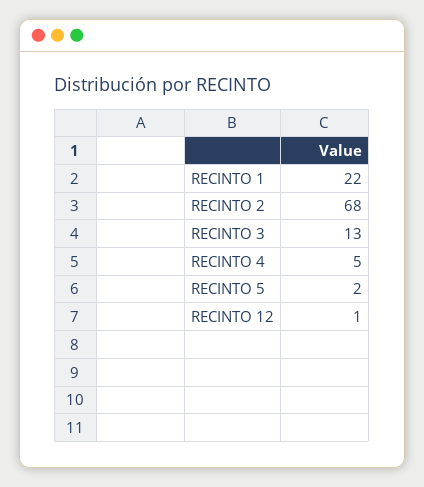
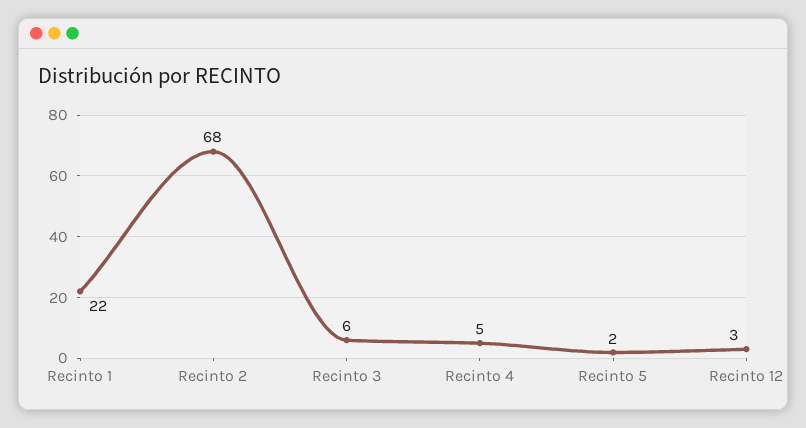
RECINTO 3: 13 -> 6
RECINTO 12: 1 -> 3

